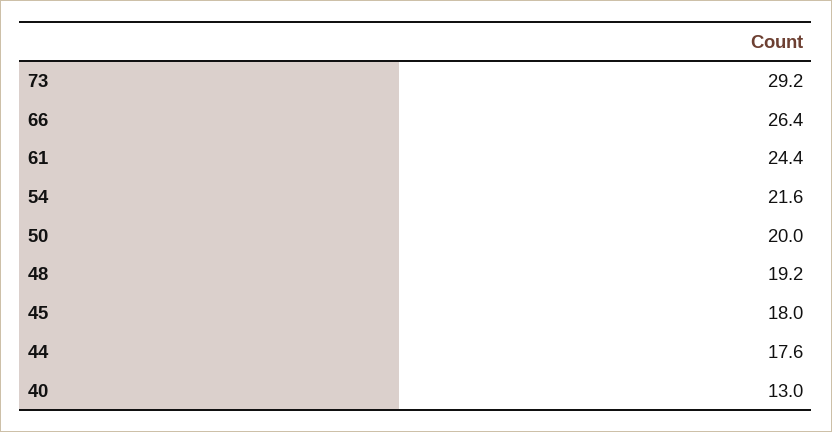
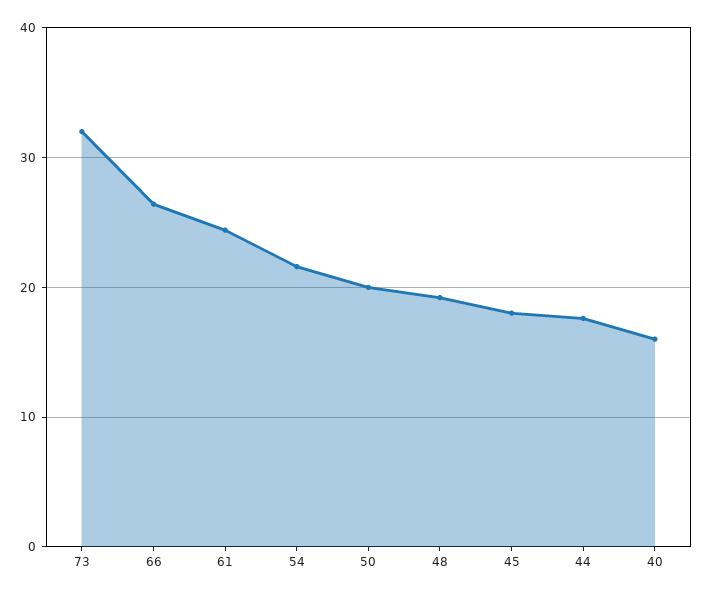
73: 29.2 -> 32
40: 13 -> 16

